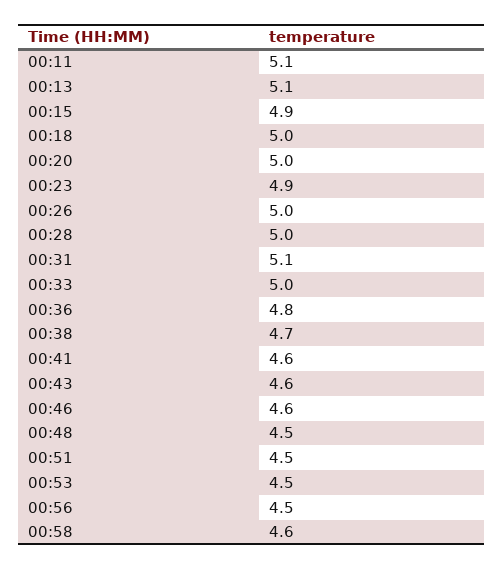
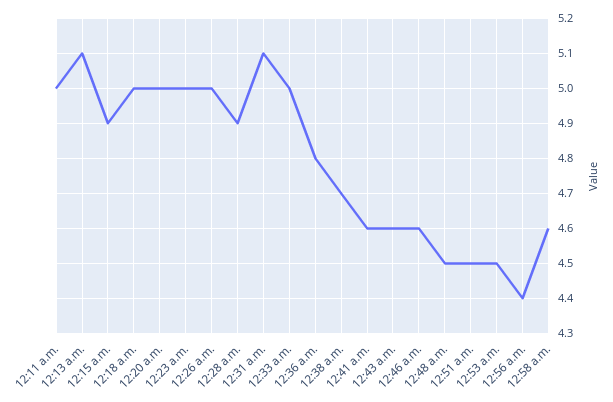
00:11: 5.1 -> 5
00:23: 4.9 -> 5
00:28: 5 -> 4.9
00:56: 4.5 -> 4.4

